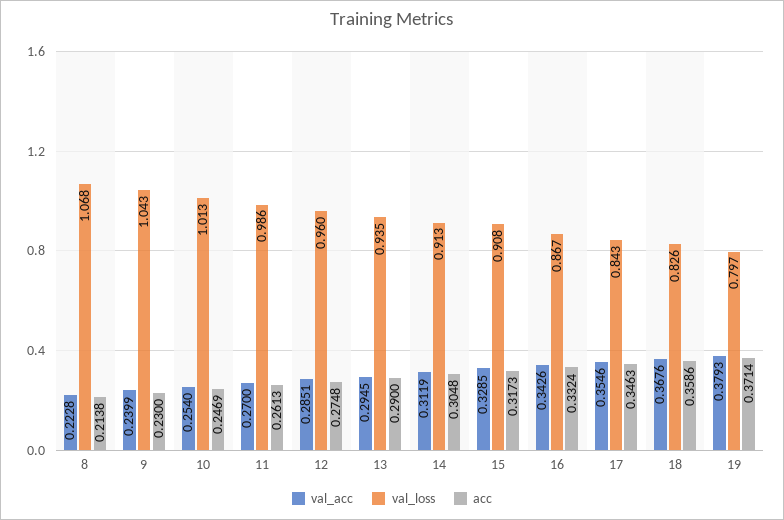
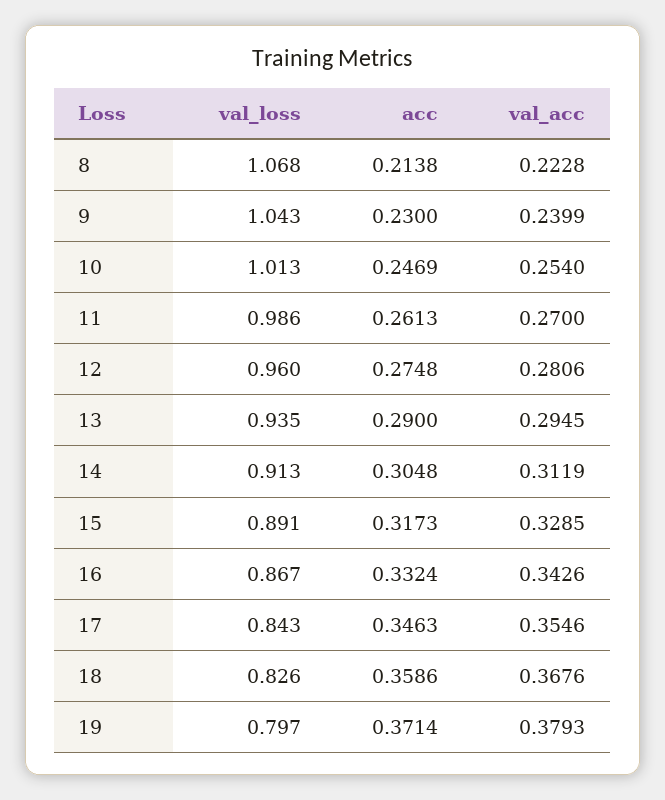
val_acc, 12: 0.2851 -> 0.2806
val_loss, 15: 0.908 -> 0.891

